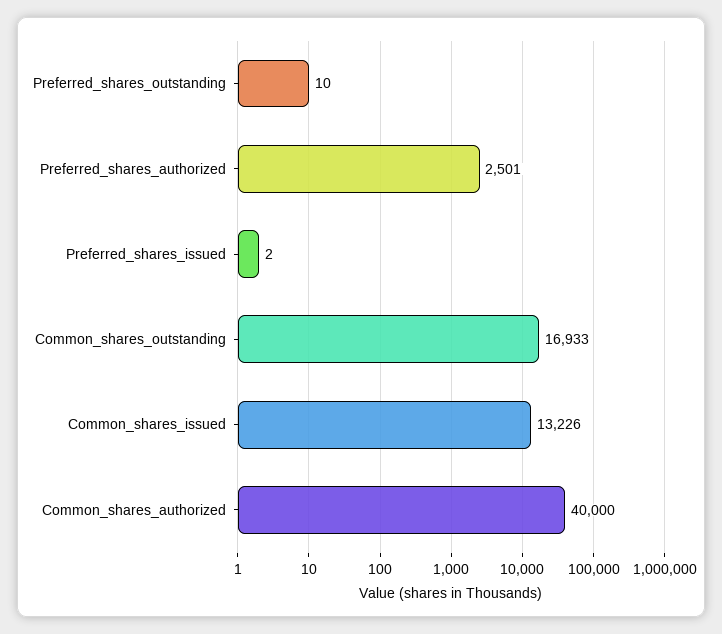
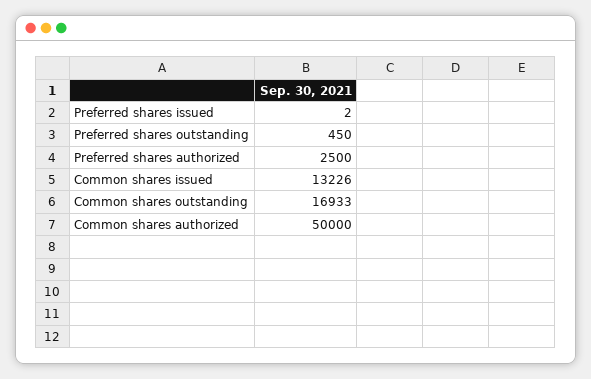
Preferred_shares_outstanding: 10 -> 450
Preferred_shares_authorized: 2501 -> 2500
Common_shares_authorized: 40000 -> 50000

